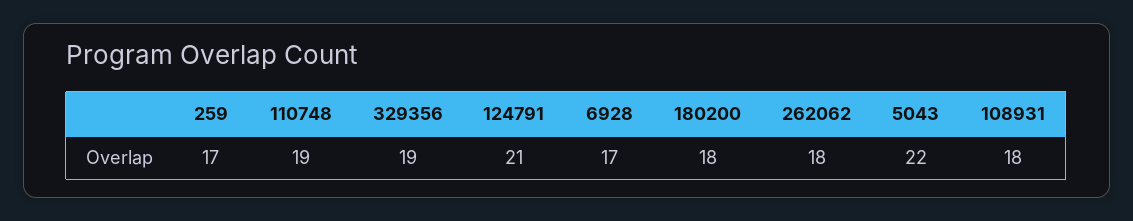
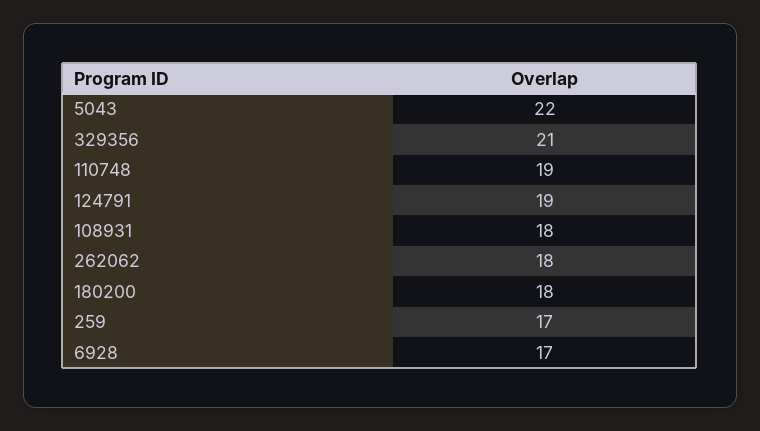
329356: 19 -> 21
124791: 21 -> 19

